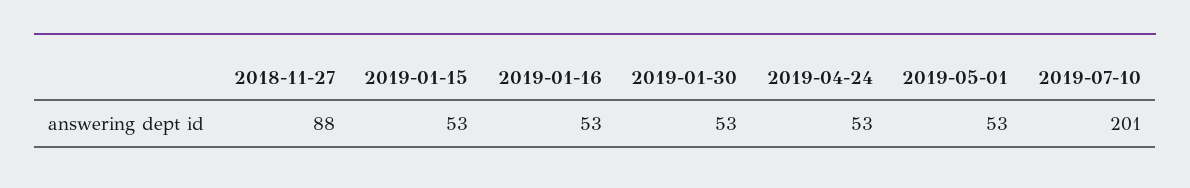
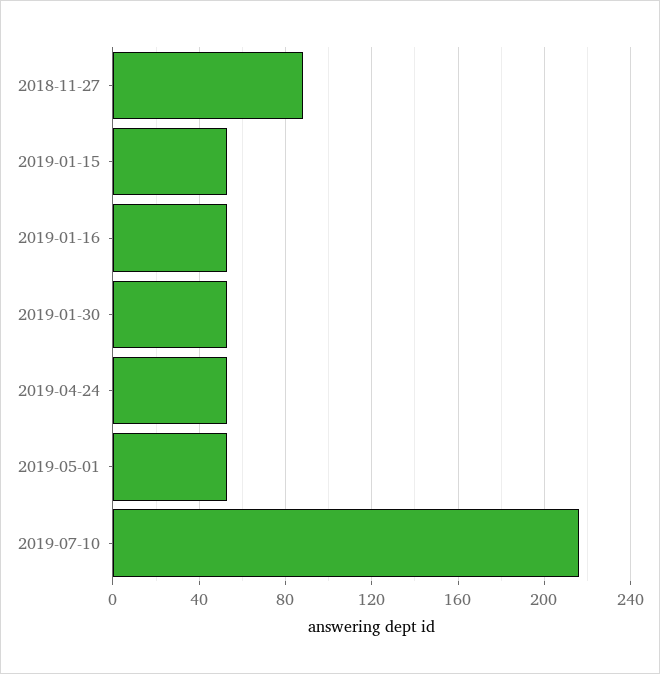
2019-07-10: 201 -> 215

